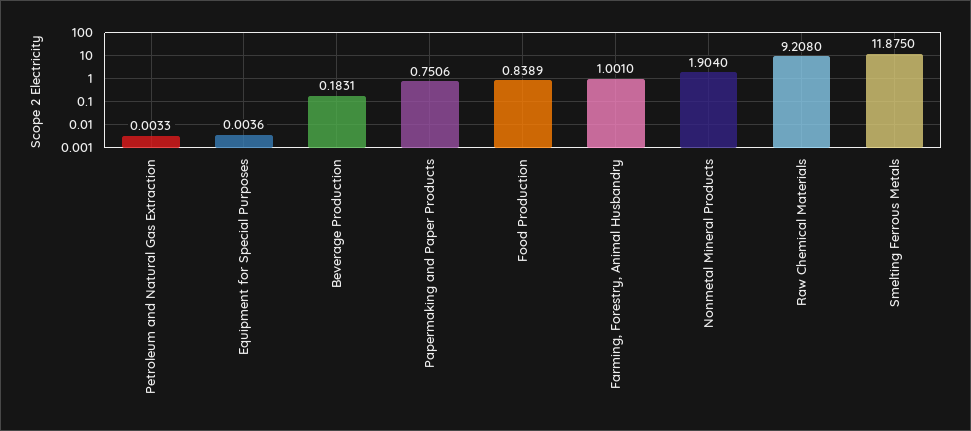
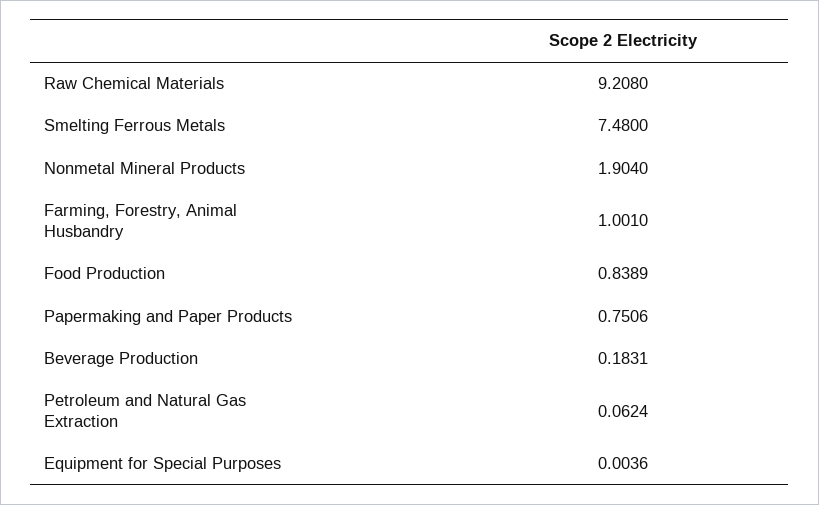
Petroleum and Natural Gas Extraction: 0.0033 -> 0.0624
Smelting Ferrous Metals: 11.875 -> 7.48

